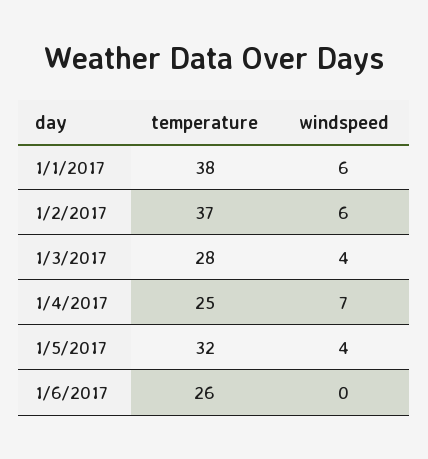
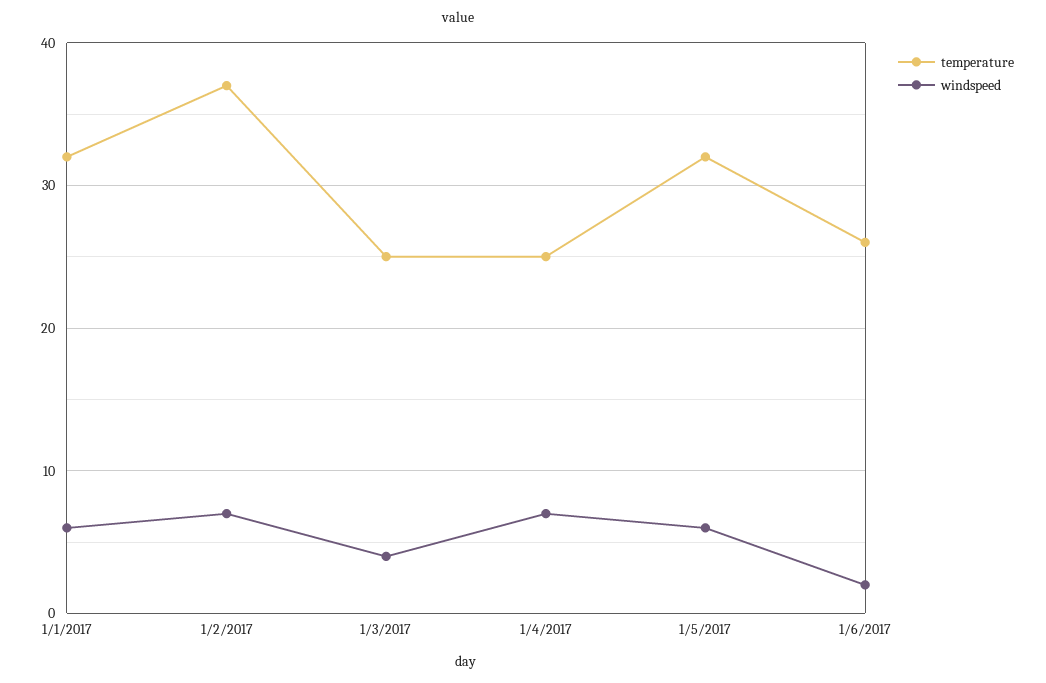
temperature, 1/1/2017: 38 -> 32
windspeed, 1/2/2017: 6 -> 7
temperature, 1/3/2017: 28 -> 25
windspeed, 1/5/2017: 4 -> 6
windspeed, 1/6/2017: 0 -> 2

